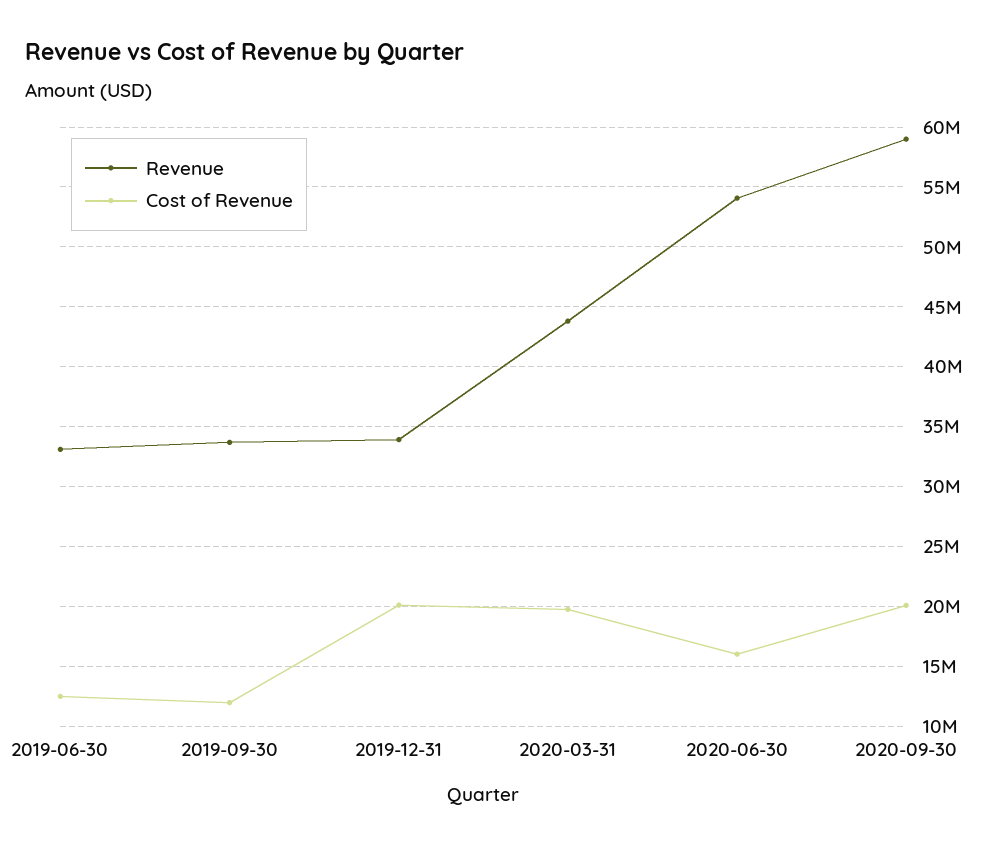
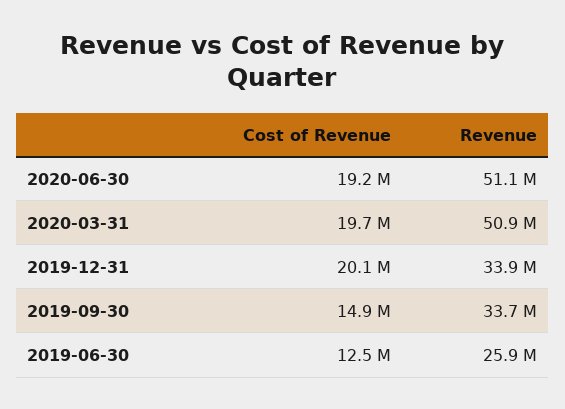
Revenue, 2019-06-30: 33000000 -> 25900000
Cost of Revenue, 2019-09-30: 12000000 -> 14900000
Revenue, 2020-03-31: 44000000 -> 50900000
Revenue, 2020-06-30: 54000000 -> 51100000
Cost of Revenue, 2020-06-30: 16000000 -> 19200000
Revenue, 2020-09-30: 59000000 -> none
Cost of Revenue, 2020-09-30: 20000000 -> none

